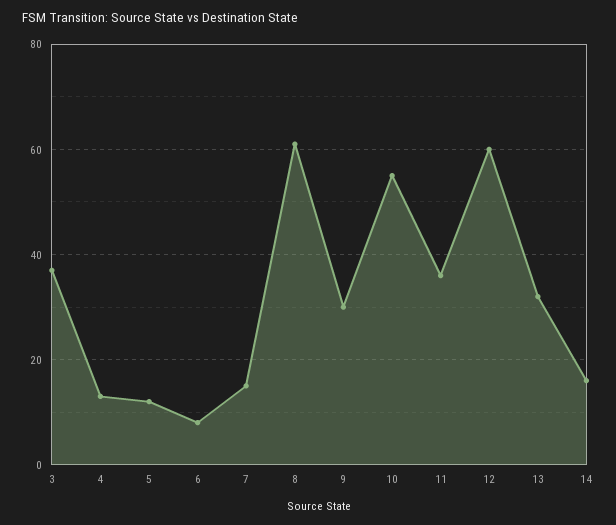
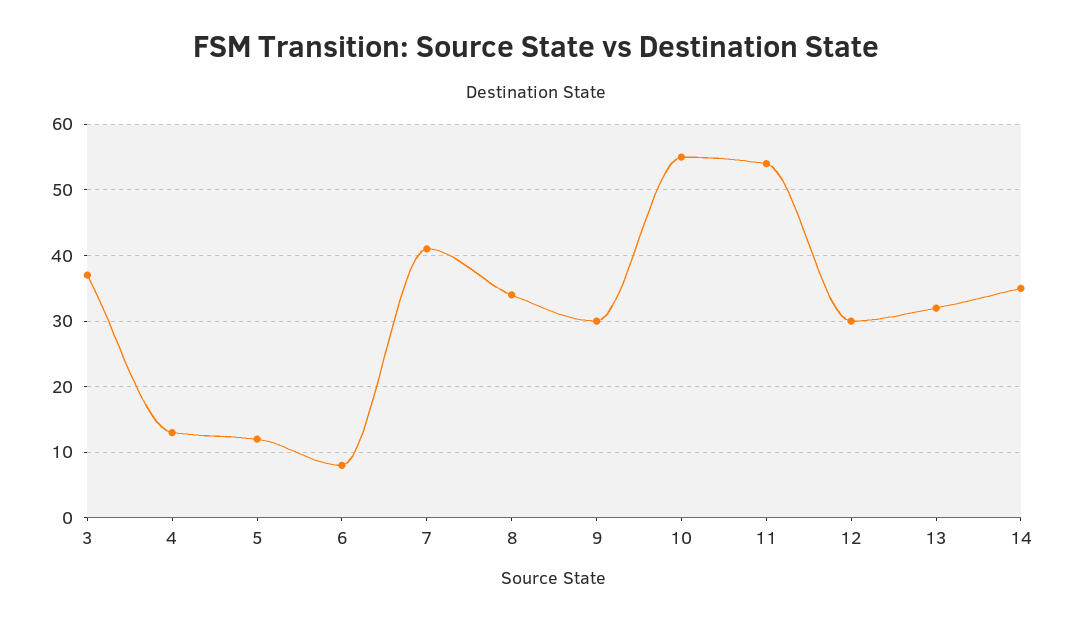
7: 15 -> 41
8: 60 -> 34
11: 35 -> 54
12: 60 -> 30
14: 15 -> 35

